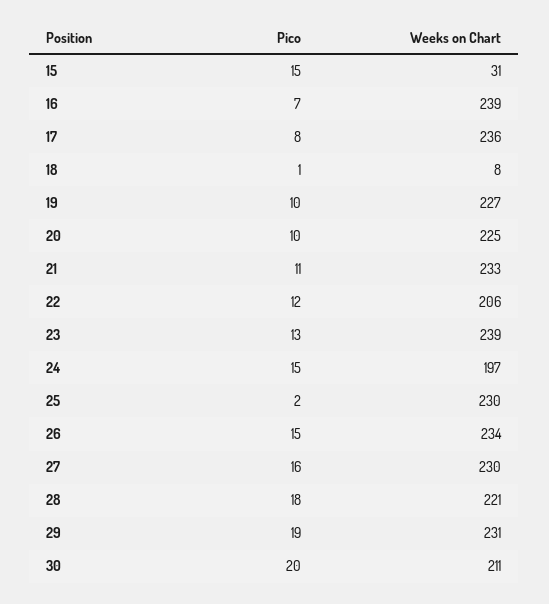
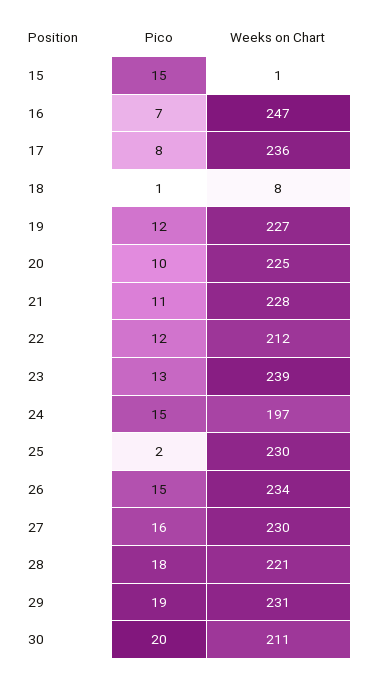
Weeks on Chart, 15: 31 -> 1
Weeks on Chart, 16: 239 -> 247
Pico, 19: 10 -> 12
Weeks on Chart, 21: 233 -> 228
Weeks on Chart, 22: 206 -> 212

